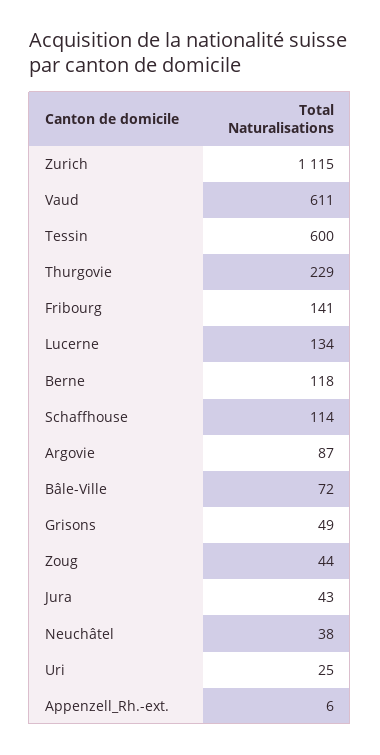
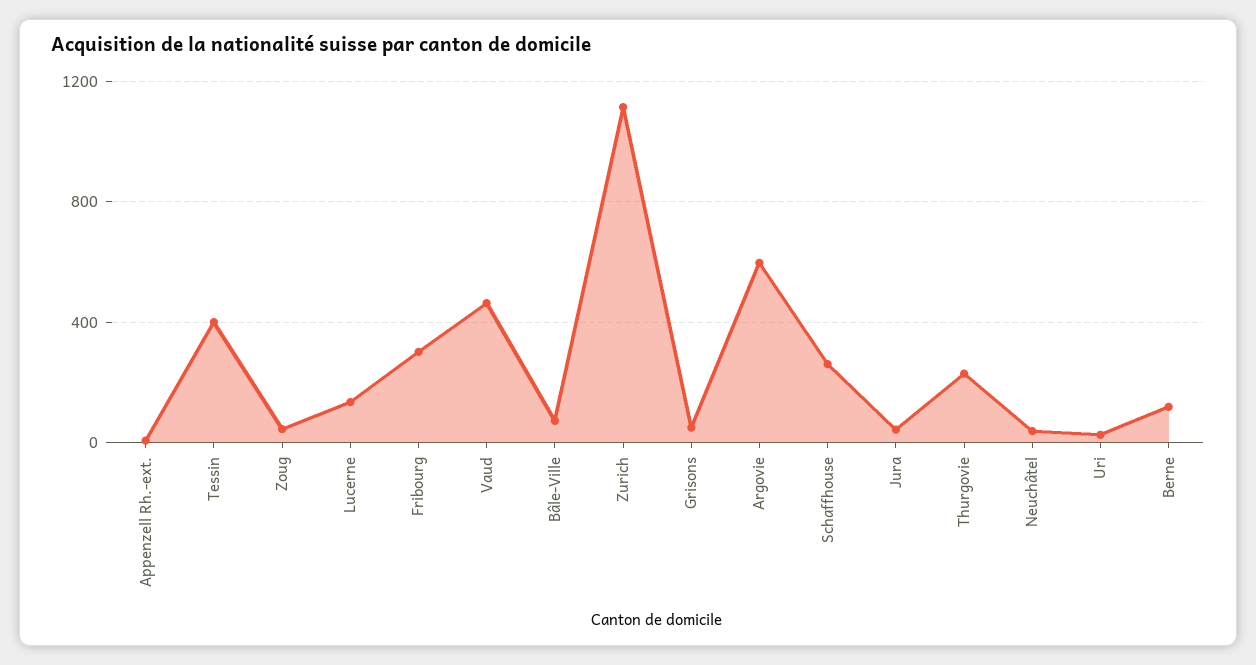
Vaud: 611 -> 450
Tessin: 600 -> 400
Fribourg: 141 -> 300
Schaffhouse: 114 -> 250
Argovie: 87 -> 600

